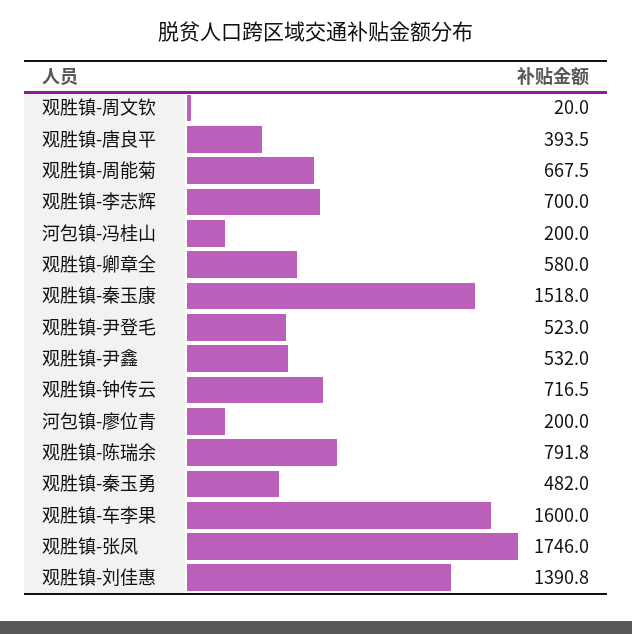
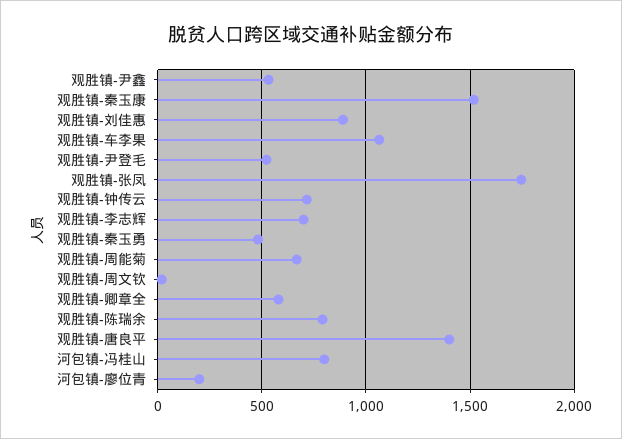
观胜镇-唐良平: 393.5 -> 1400
河包镇-冯桂山: 200 -> 800
观胜镇-车李果: 1600 -> 1050
观胜镇-刘佳惠: 1390.8 -> 900

